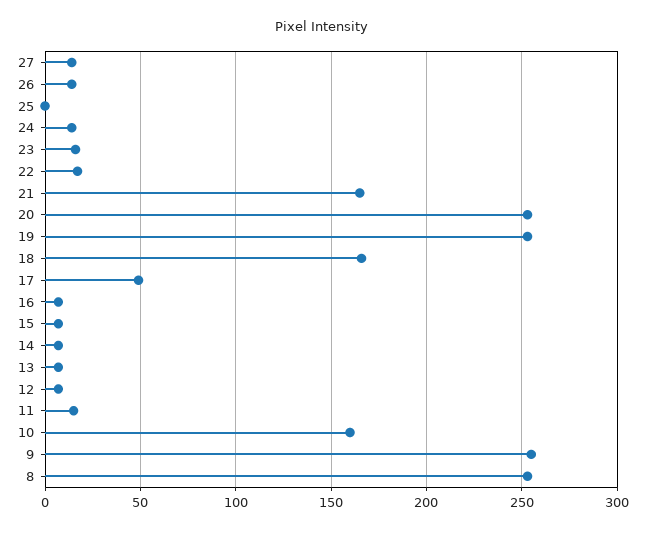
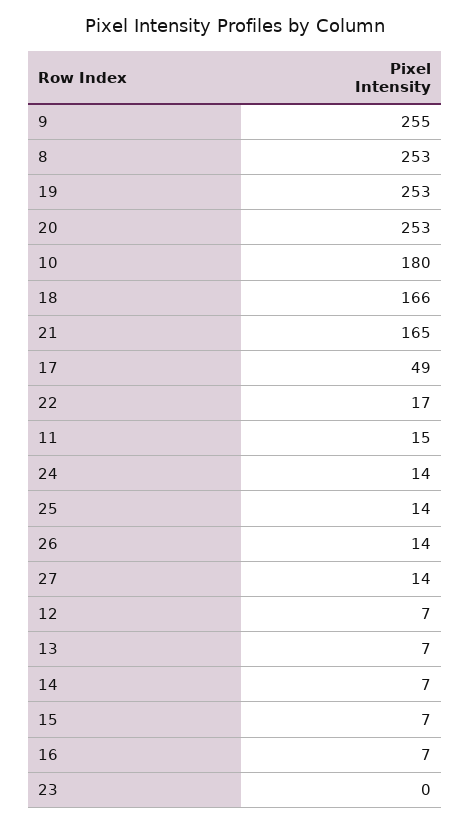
25: 0 -> 14
23: 15 -> 0
10: 160 -> 180

